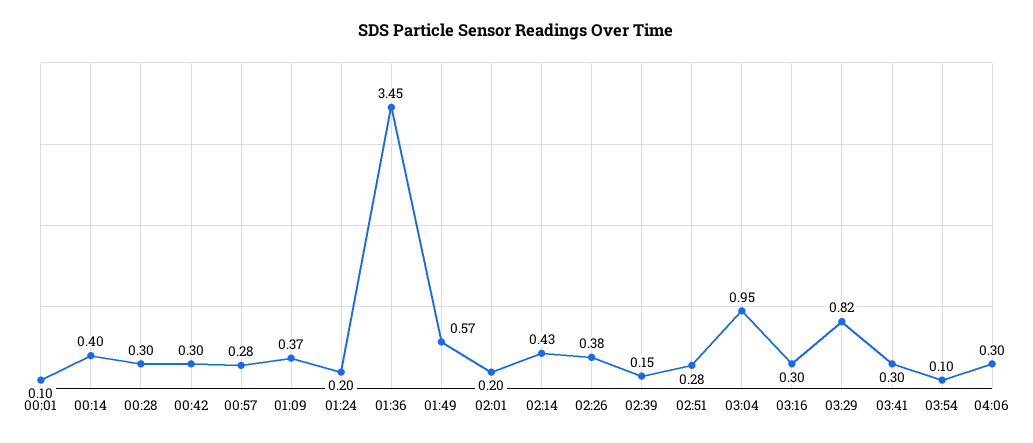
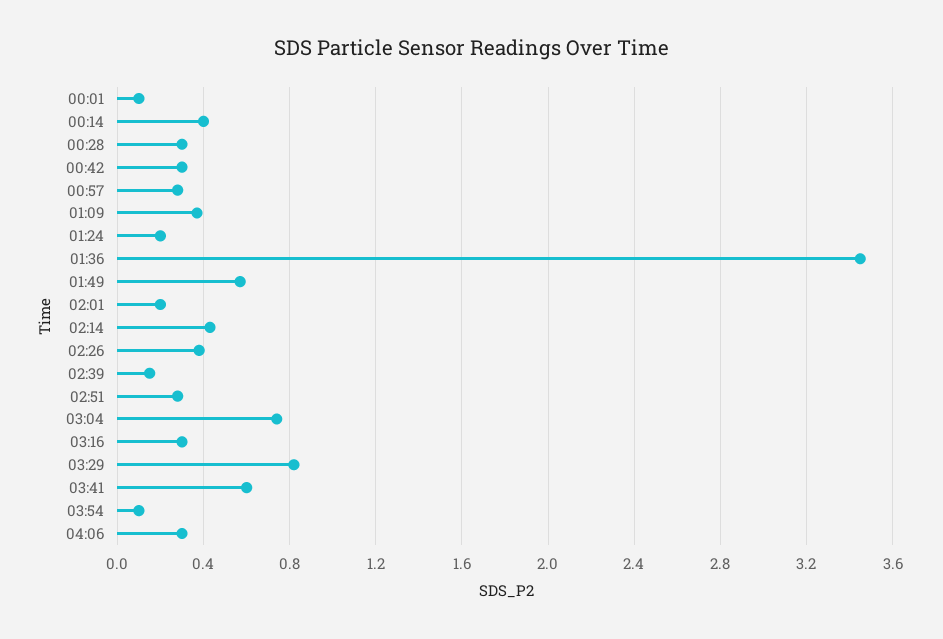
03:04: 0.95 -> 0.75
03:41: 0.3 -> 0.6

